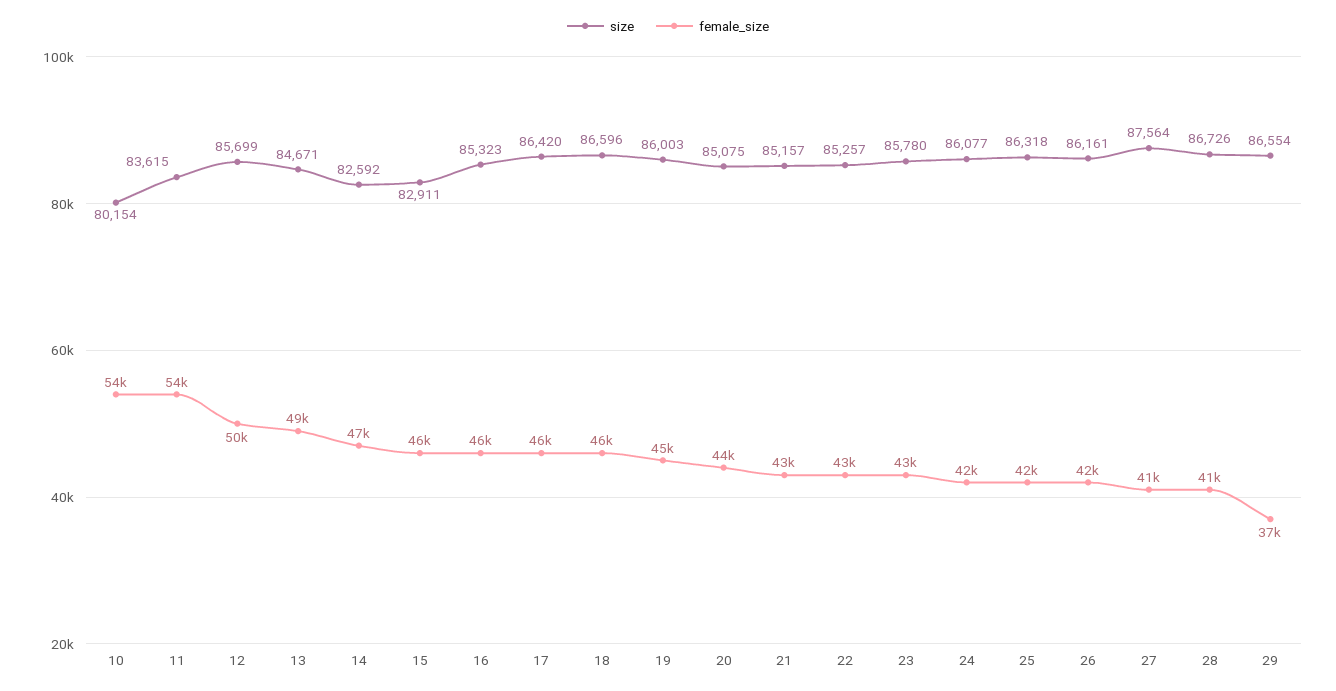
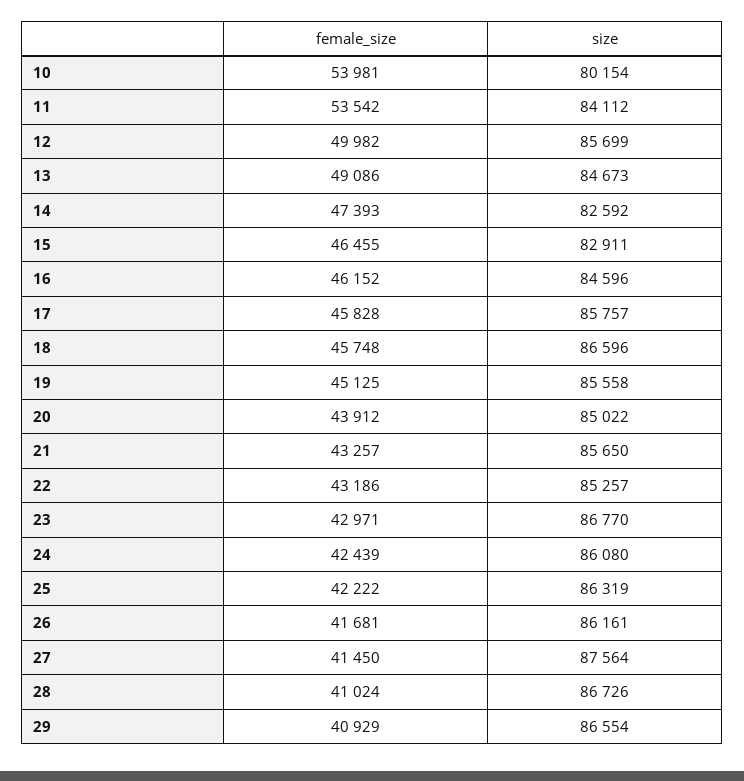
size, 11: 83615 -> 84112
size, 13: 84671 -> 84673
size, 16: 85323 -> 84596
size, 17: 86420 -> 85757
size, 19: 86003 -> 85558
size, 20: 85075 -> 85022
size, 21: 85157 -> 85650
size, 23: 85780 -> 86770
size, 24: 86077 -> 86080
size, 25: 86318 -> 86319
female_size, 29: 37000 -> 40929

